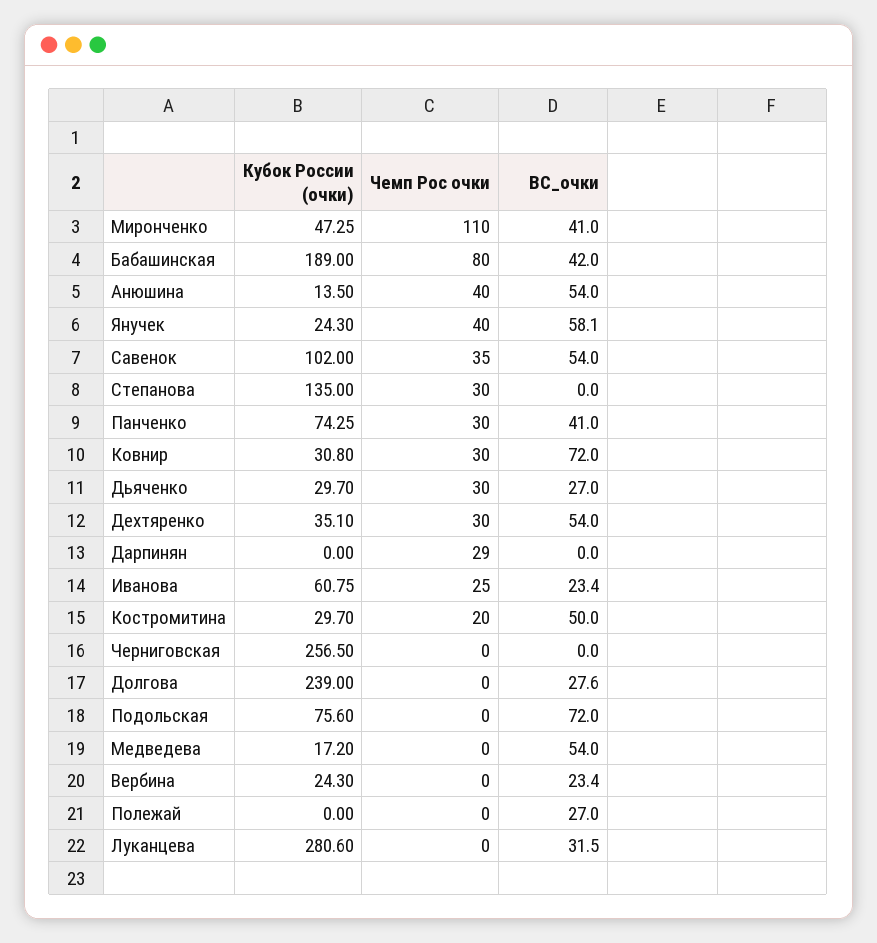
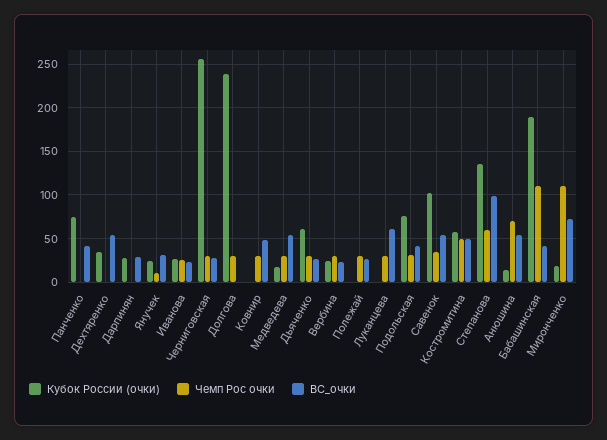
Кубок России (очки), Миронченко: 47.25 -> 20
ВС_очки, Миронченко: 41 -> 70
Чемп Рос очки, Бабашинская: 80 -> 110
Чемп Рос очки, Анюшина: 40 -> 70
Чемп Рос очки, Янучек: 40 -> 10
ВС_очки, Янучек: 58.1 -> 30
Чемп Рос очки, Степанова: 30 -> 60
ВС_очки, Степанова: 0 -> 100
Чемп Рос очки, Панченко: 30 -> 0
Кубок России (очки), Ковнир: 30.8 -> 0
ВС_очки, Ковнир: 72 -> 50
Кубок России (очки), Дьяченко: 29.7 -> 60
Чемп Рос очки, Дехтяренко: 30 -> 0
Кубок России (очки), Дарпинян: 0 -> 30
Чемп Рос очки, Дарпинян: 29 -> 0
ВС_очки, Дарпинян: 0 -> 30
Кубок России (очки), Иванова: 60.75 -> 30
Кубок России (очки), Костромитина: 29.7 -> 60
Чемп Рос очки, Костромитина: 20 -> 50
Чемп Рос очки, Черниговская: 0 -> 30
ВС_очки, Черниговская: 0 -> 30
Чемп Рос очки, Долгова: 0 -> 30
ВС_очки, Долгова: 27.6 -> 0
Чемп Рос очки, Подольская: 0 -> 30
ВС_очки, Подольская: 72 -> 40
Чемп Рос очки, Медведева: 0 -> 30
Чемп Рос очки, Вербина: 0 -> 30
Чемп Рос очки, Полежай: 0 -> 30
Кубок России (очки), Луканцева: 280.6 -> 0
Чемп Рос очки, Луканцева: 0 -> 30
ВС_очки, Луканцева: 31.5 -> 60

